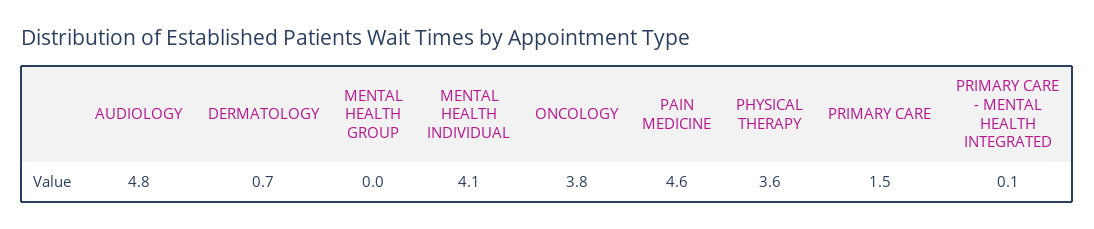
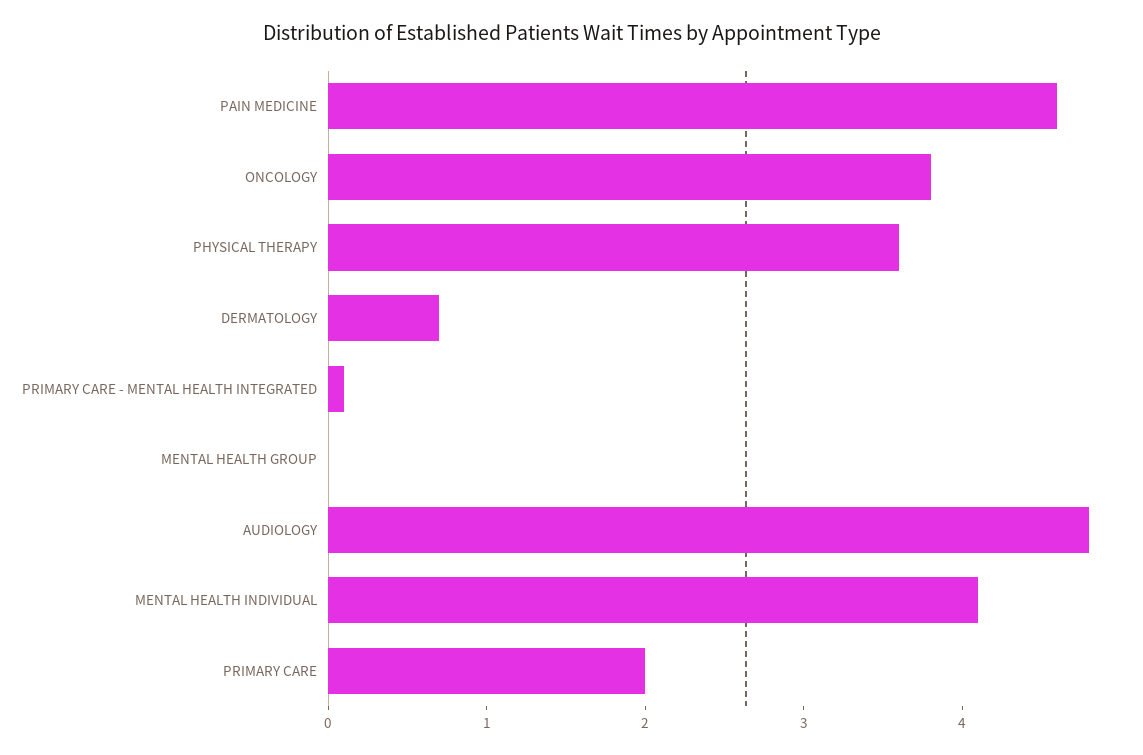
PRIMARY CARE: 1.5 -> 2

